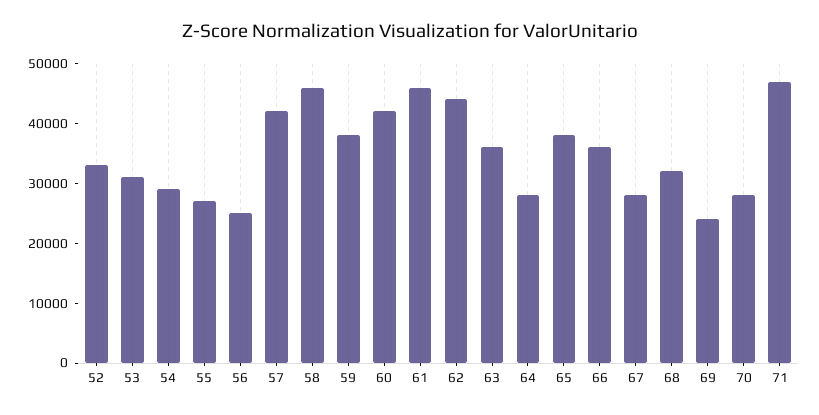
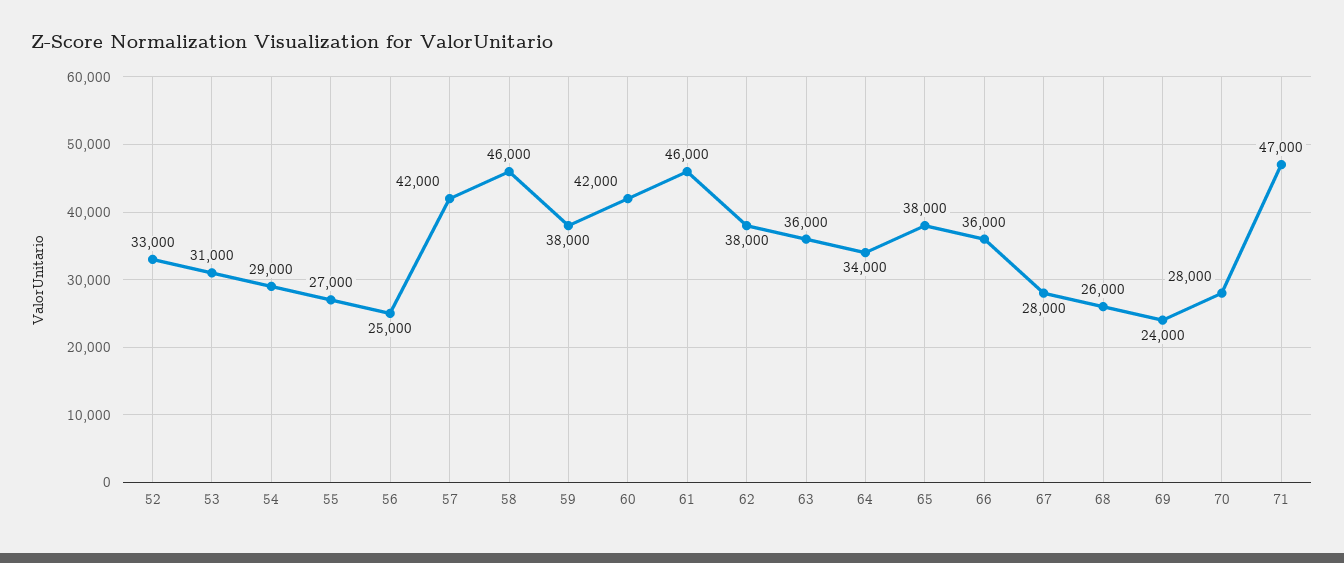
62: 44000 -> 38000
64: 28000 -> 34000
68: 32000 -> 26000

